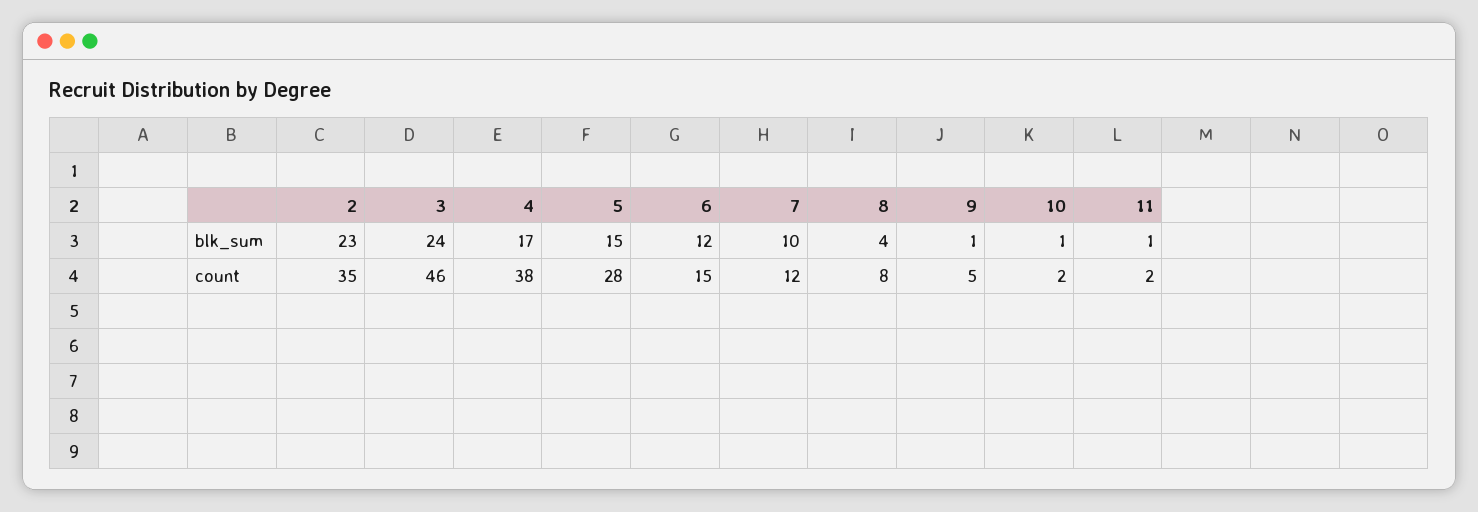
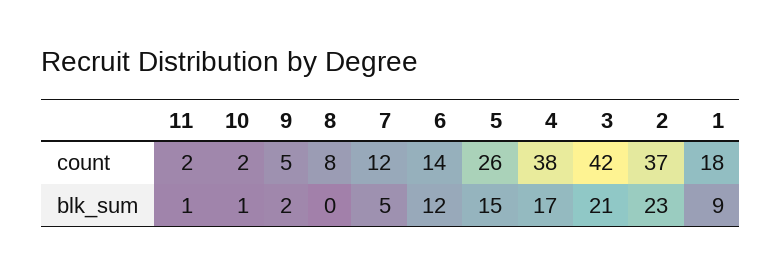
3, blk_sum: 24 -> 21
7, blk_sum: 10 -> 5
8, blk_sum: 4 -> 0
9, blk_sum: 1 -> 2
2, count: 35 -> 37
3, count: 46 -> 42
5, count: 28 -> 26
6, count: 15 -> 14
1, count: none -> 18
1, blk_sum: none -> 9

